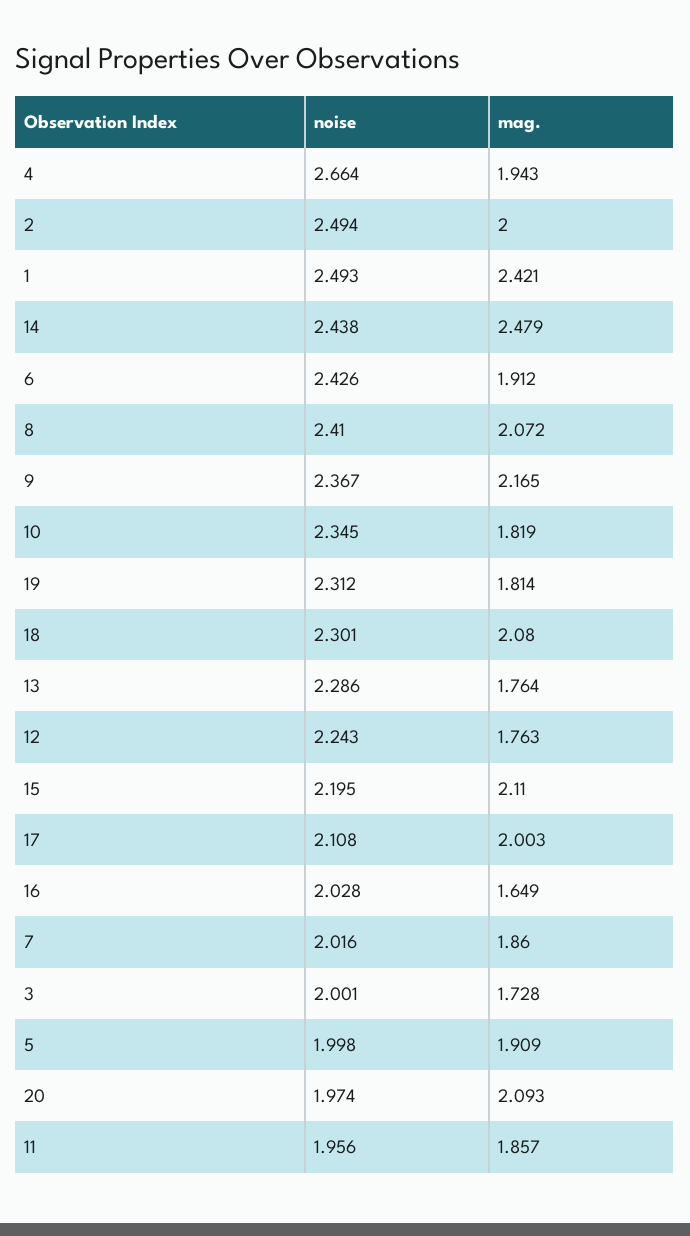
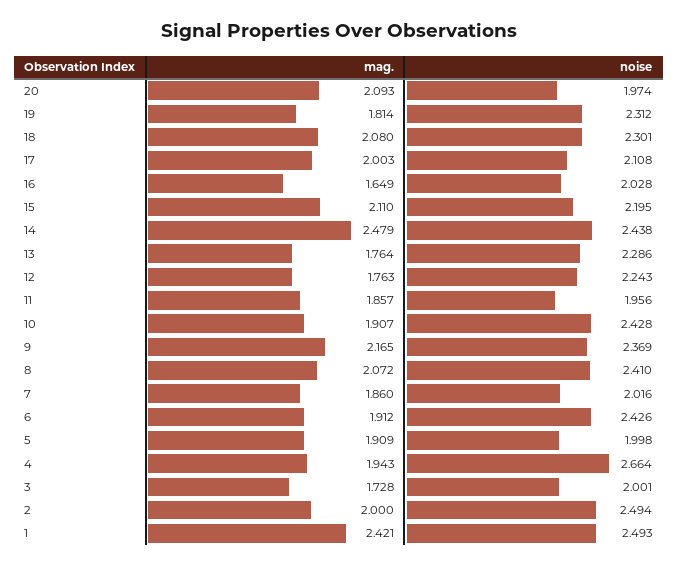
noise, 9: 2.367 -> 2.369
noise, 10: 2.345 -> 2.428
mag., 10: 1.819 -> 1.907

